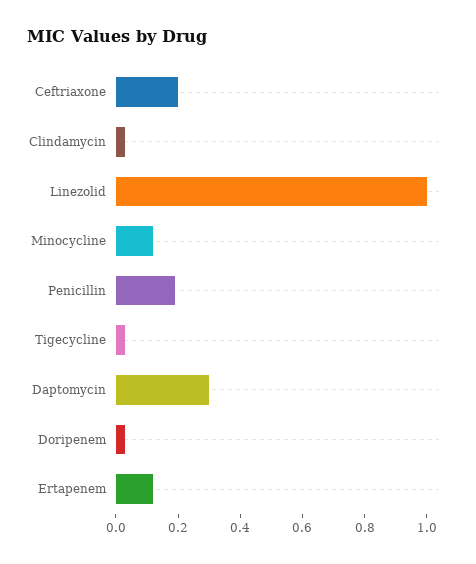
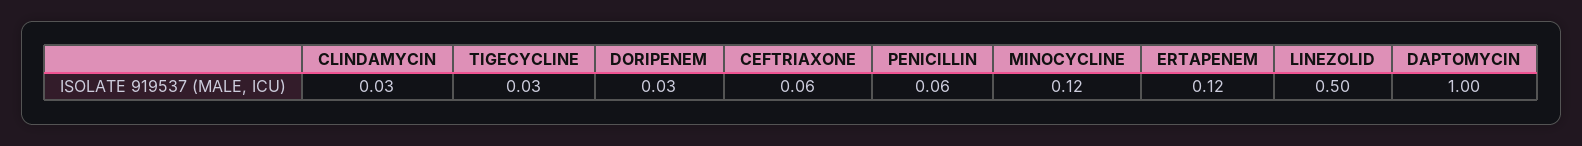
Ceftriaxone: 0.2 -> 0.06
Linezolid: 1 -> 0.5
Penicillin: 0.2 -> 0.06
Daptomycin: 0.3 -> 1

